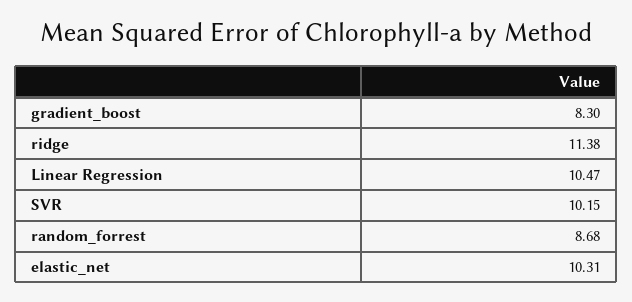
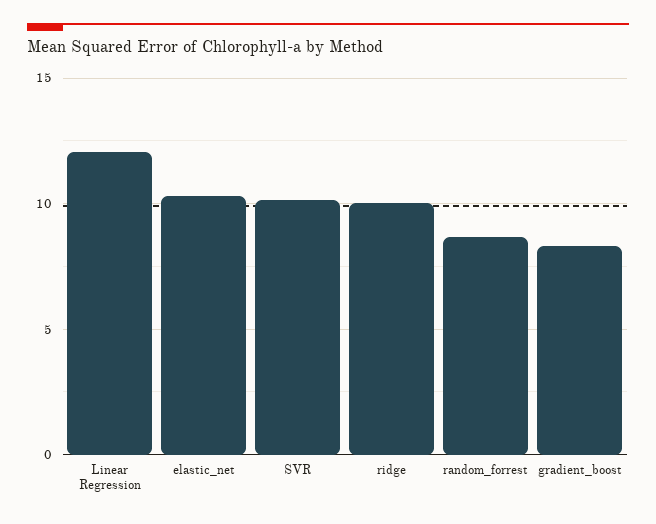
ridge: 11.38 -> 10
Linear Regression: 10.47 -> 12

